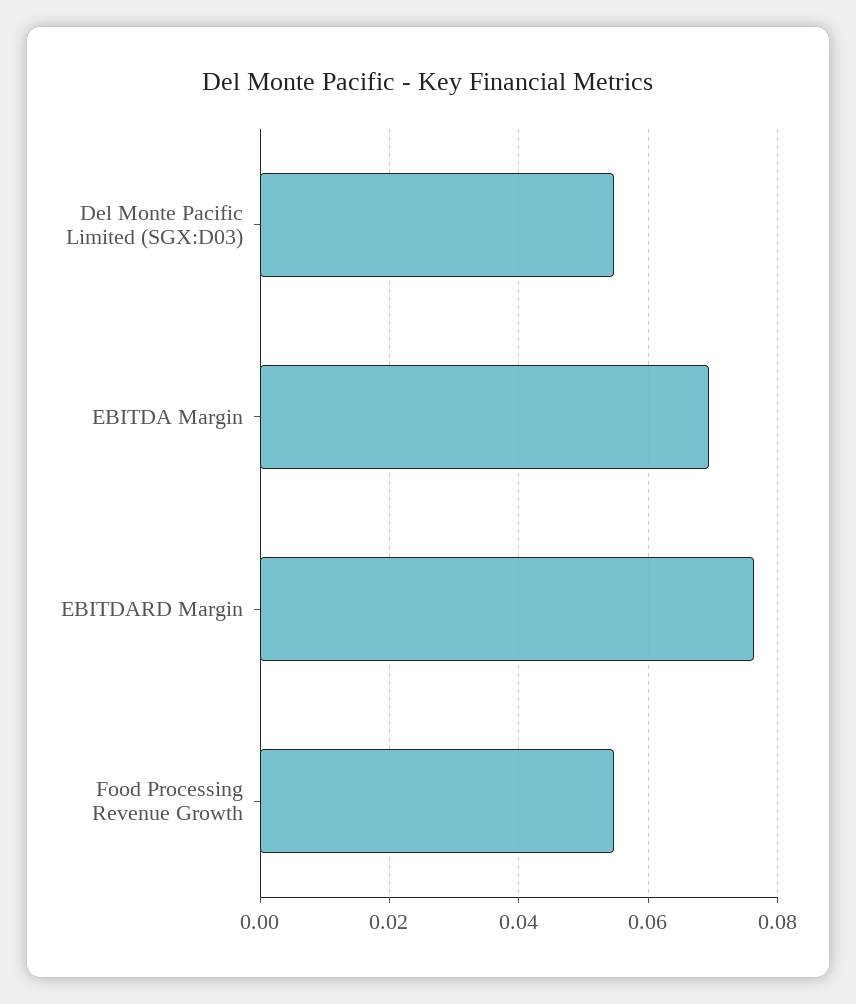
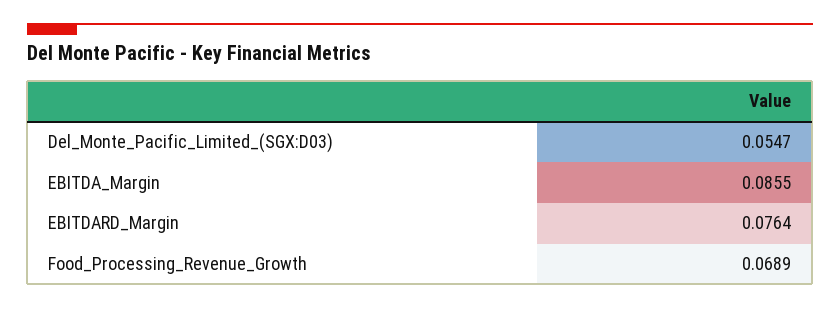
EBITDA Margin: 0.07 -> 0.0855
Food Processing Revenue Growth: 0.054 -> 0.0689

